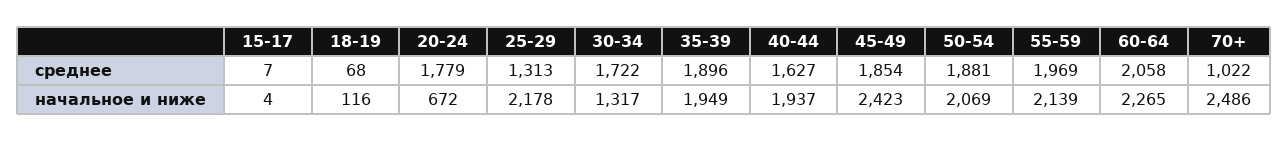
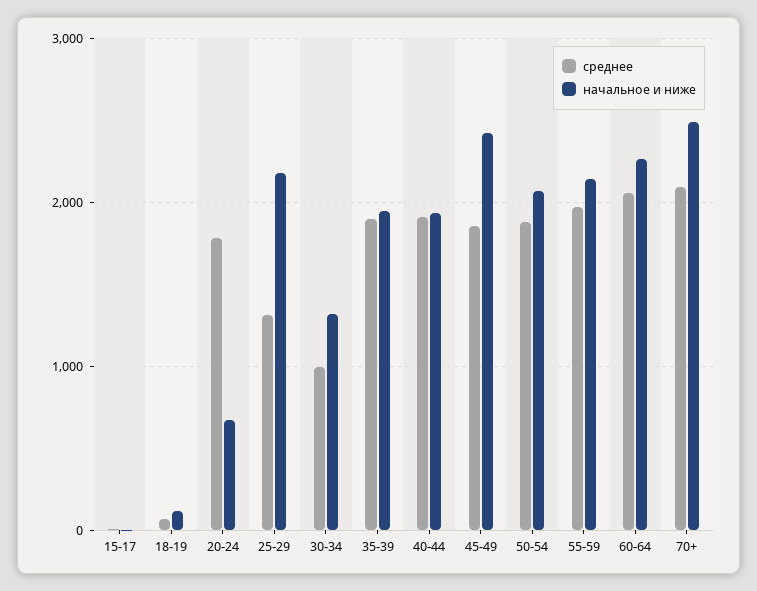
среднее, 30-34: 1722 -> 1000
среднее, 40-44: 1627 -> 1900
среднее, 70+: 1022 -> 2100

